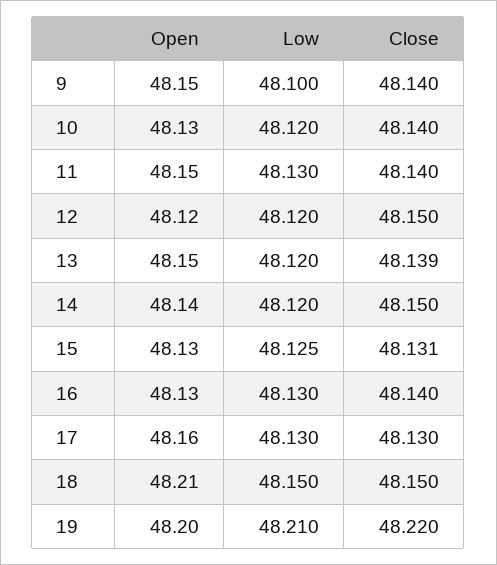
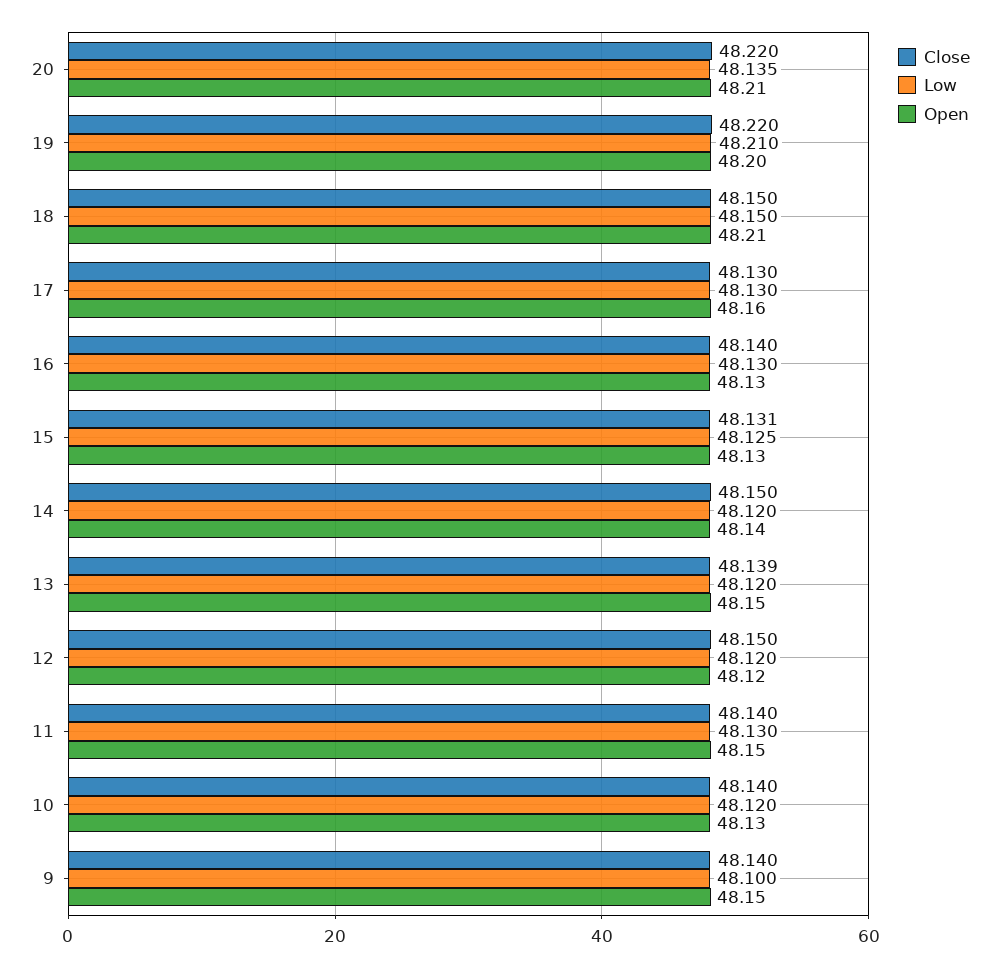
Close, 20: none -> 48.22
Low, 20: none -> 48.135
Open, 20: none -> 48.21

